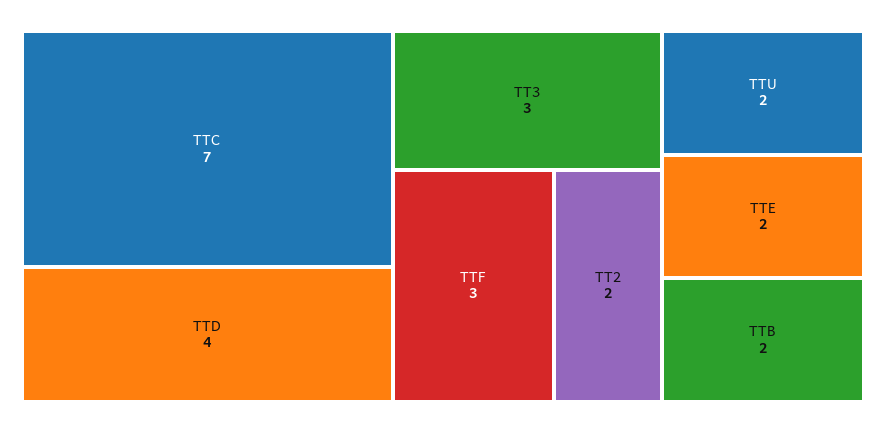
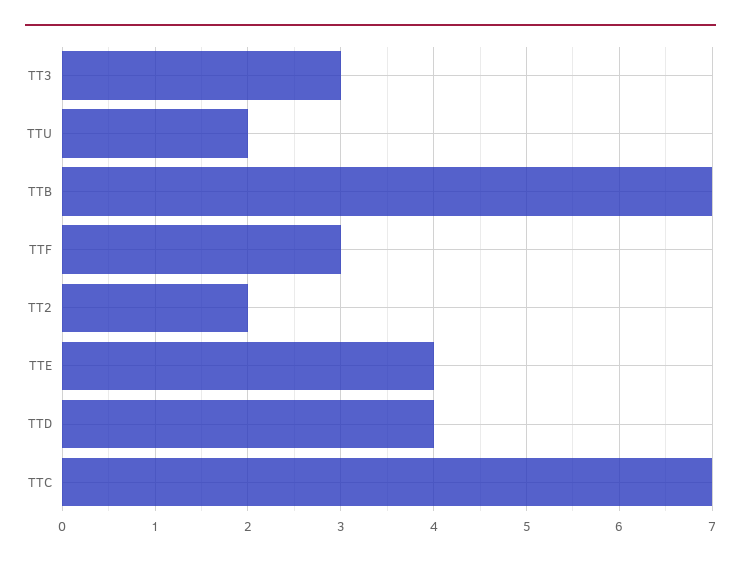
TTE: 2 -> 4
TTB: 2 -> 7

